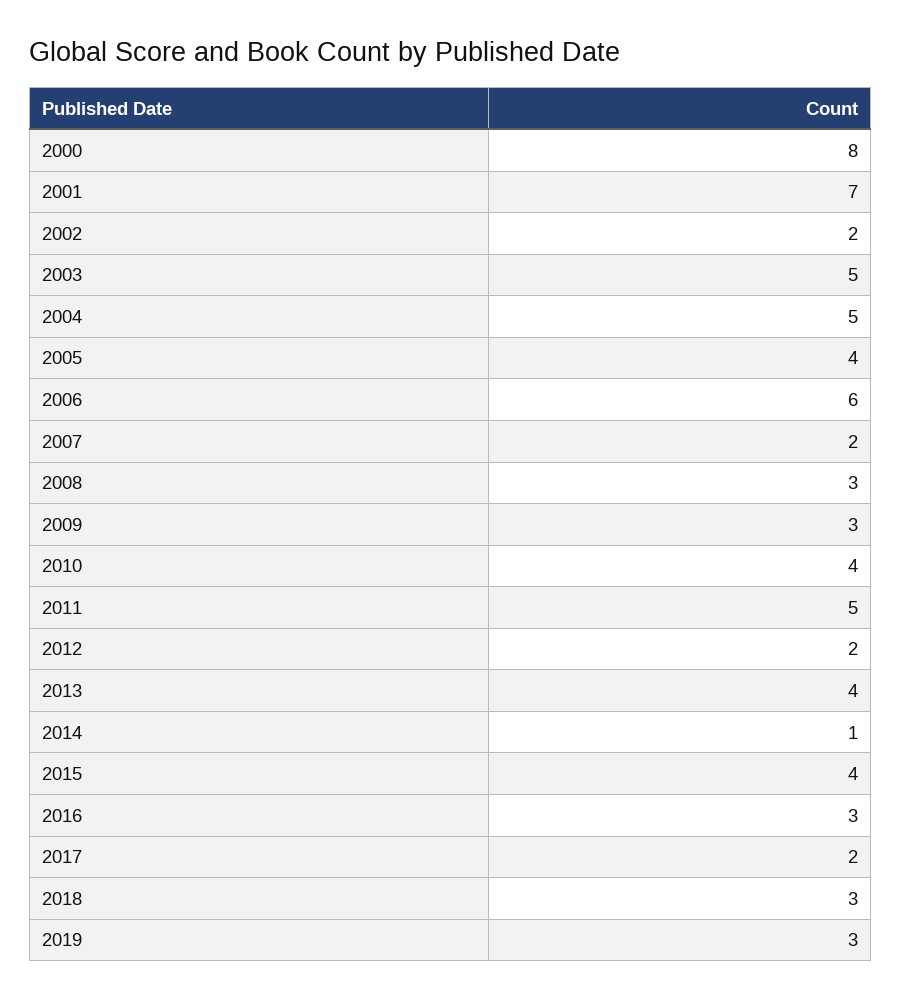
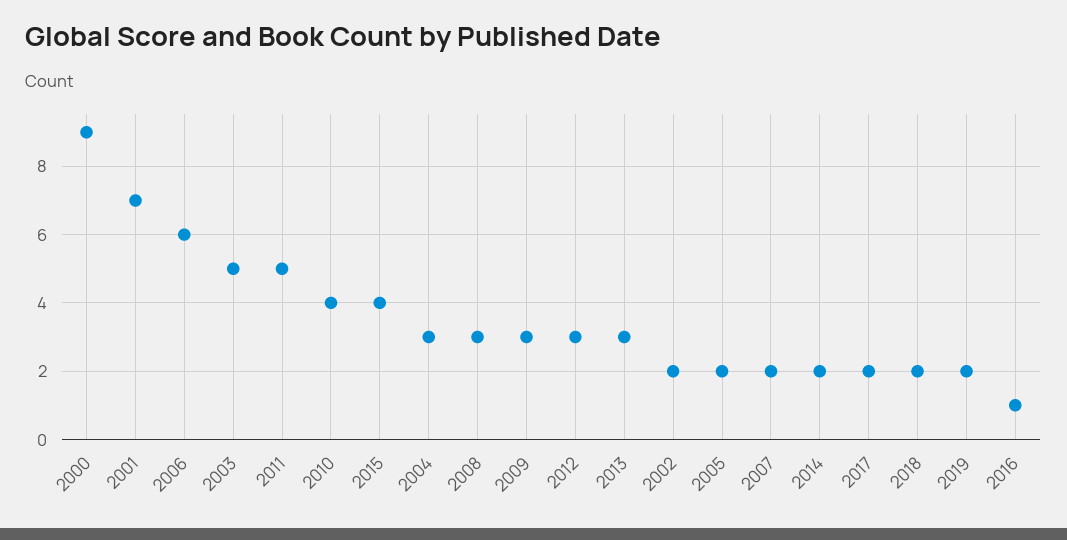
2000: 8 -> 9
2004: 5 -> 3
2005: 4 -> 2
2012: 2 -> 3
2013: 4 -> 3
2014: 1 -> 2
2016: 3 -> 1
2018: 3 -> 2
2019: 3 -> 2

